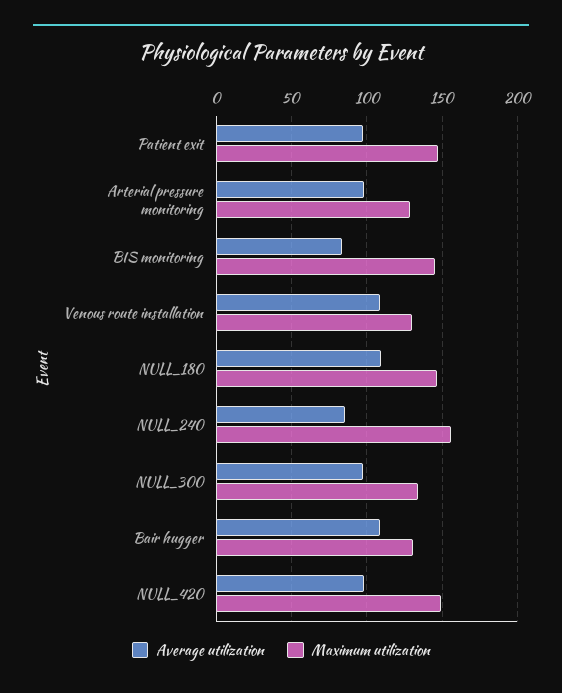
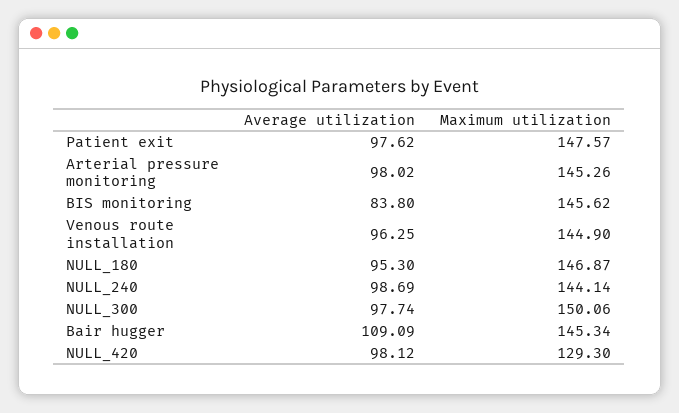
Maximum utilization, Arterial pressure monitoring: 130 -> 145.26
Average utilization, Venous route installation: 110 -> 96.25
Maximum utilization, Venous route installation: 130 -> 144.9
Average utilization, NULL_180: 110 -> 95.3
Average utilization, NULL_240: 85 -> 98.69
Maximum utilization, NULL_240: 155 -> 144.14
Maximum utilization, NULL_300: 135 -> 150.06
Maximum utilization, Bair hugger: 130 -> 145.34
Maximum utilization, NULL_420: 150 -> 129.3

